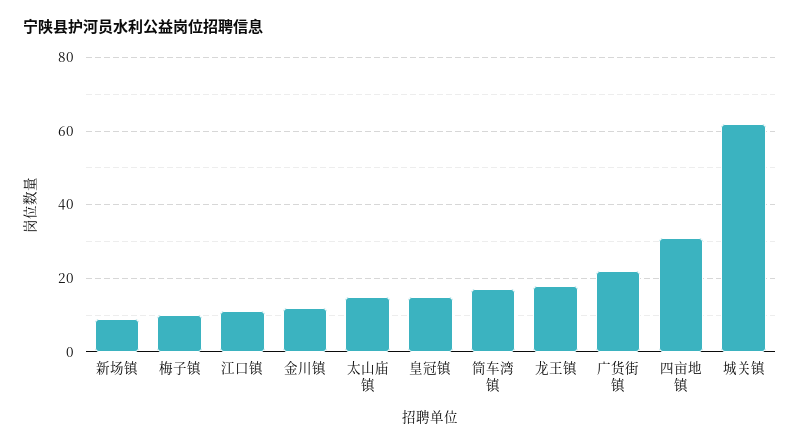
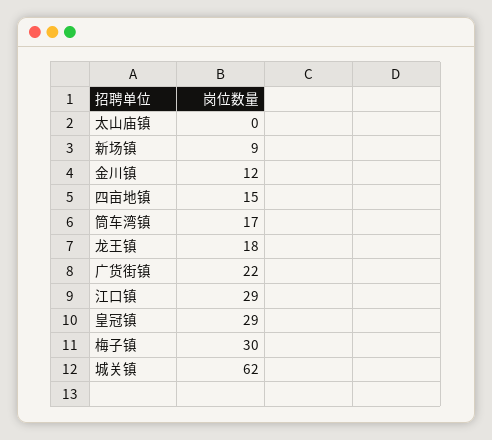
梅子镇: 10 -> 30
江口镇: 10 -> 29
太山庙镇: 15 -> 0
皇冠镇: 15 -> 29
四亩地镇: 30 -> 15

